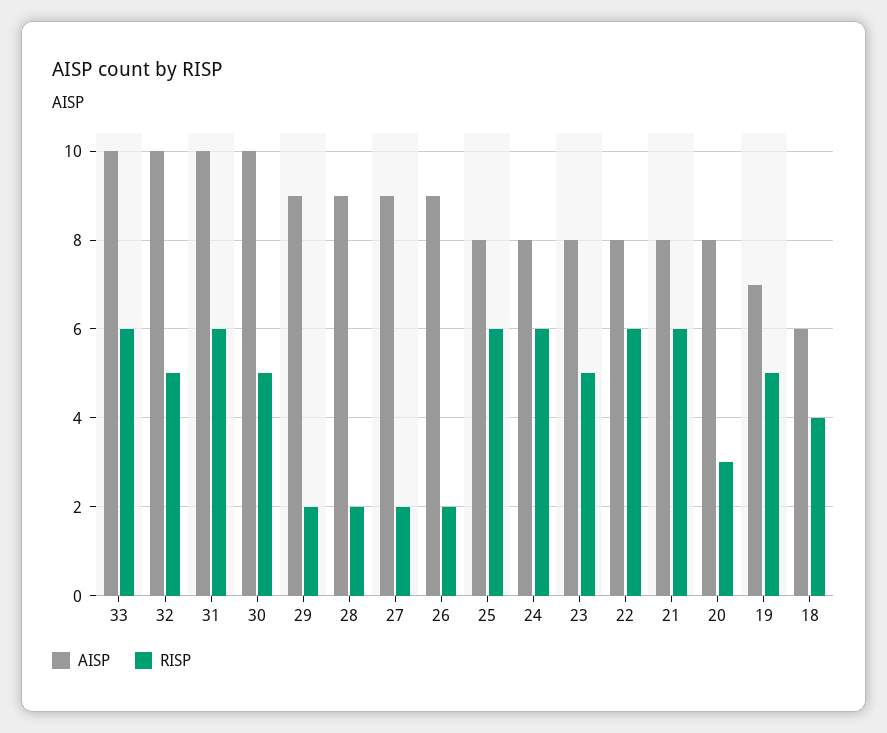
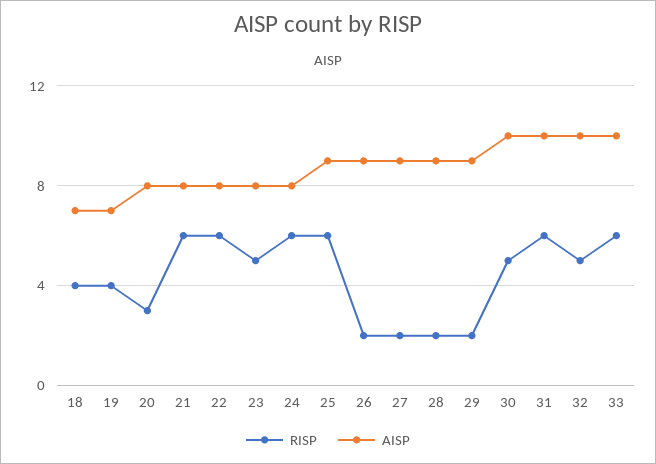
AISP, 25: 8 -> 9
RISP, 19: 5 -> 4
AISP, 18: 6 -> 7

